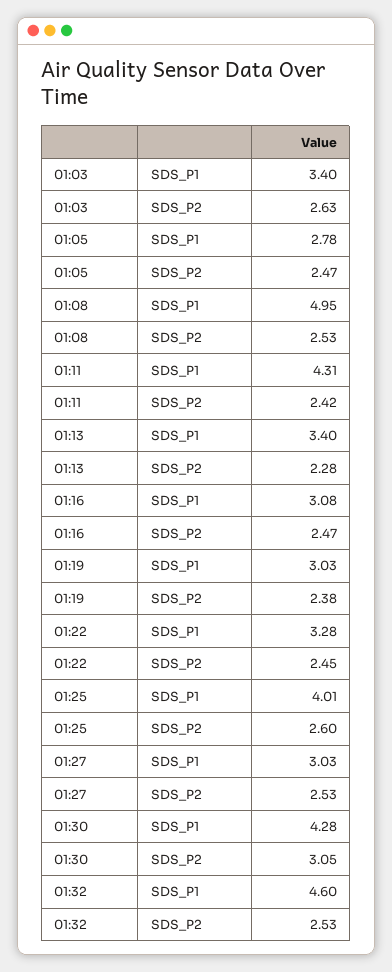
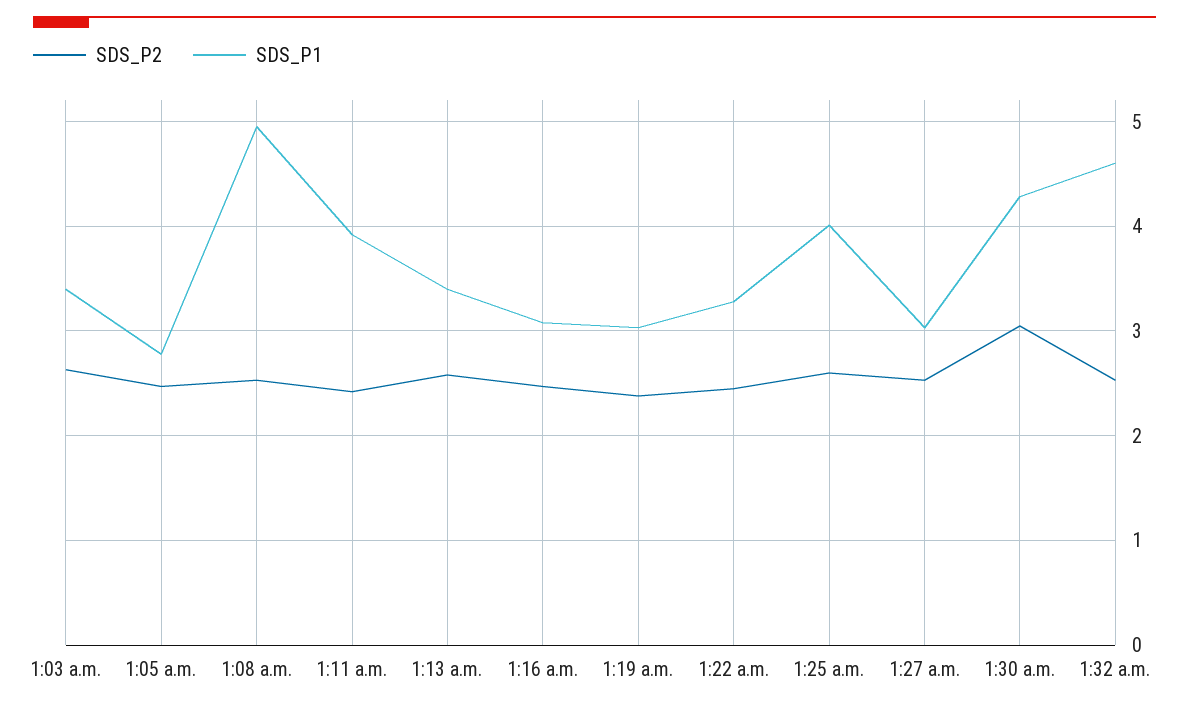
SDS_P1, 01:11: 4.31 -> 3.9
SDS_P2, 01:13: 2.28 -> 2.6

